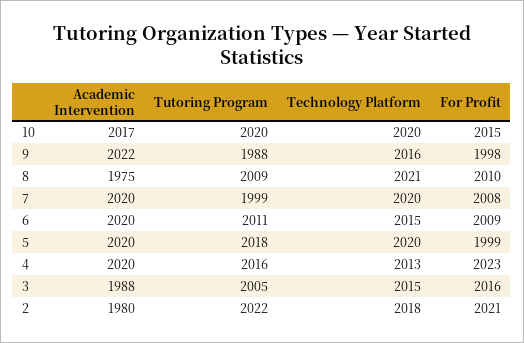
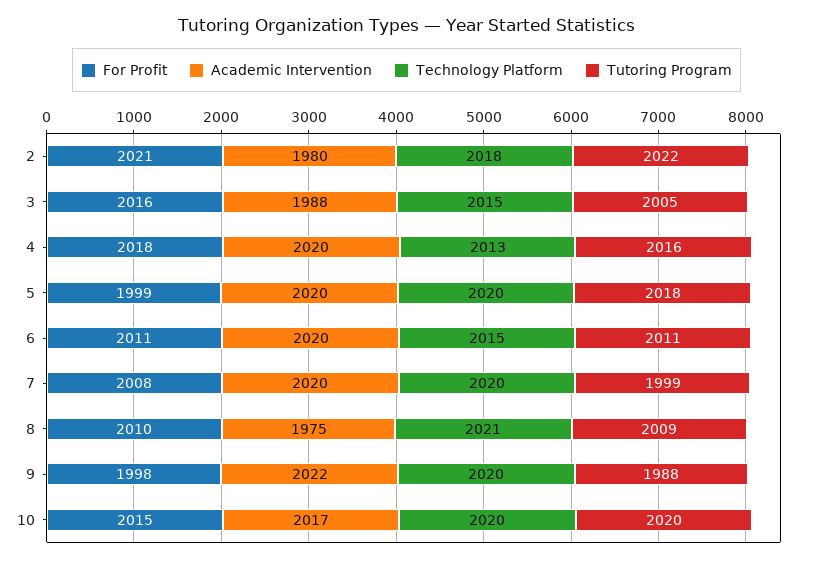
Technology Platform, 9: 2016 -> 2020
For Profit, 6: 2009 -> 2011
For Profit, 4: 2023 -> 2018

